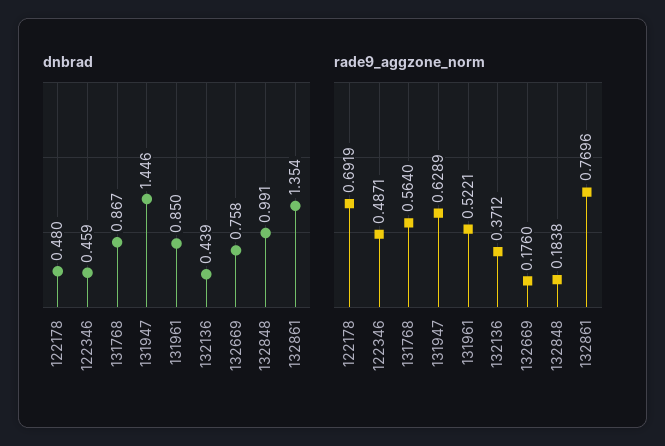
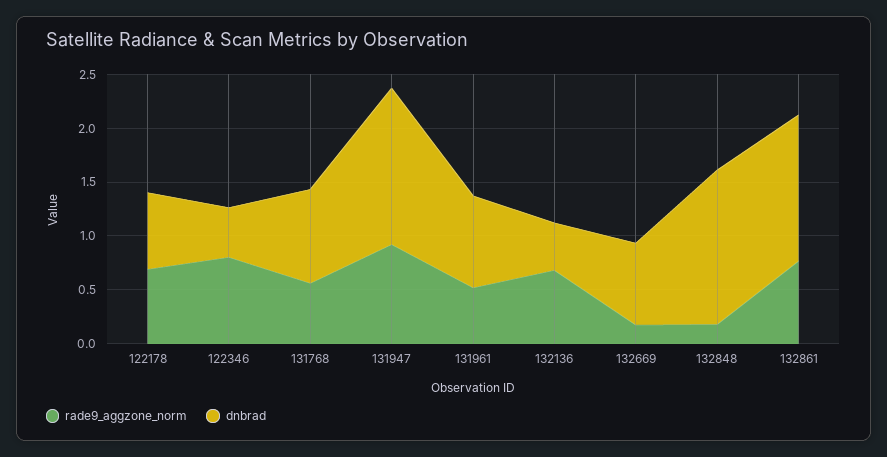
dnbrad, 122178: 0.48 -> 0.7
dnbrad, 132848: 0.991 -> 1.4
rade9_aggzone_norm, 122346: 0.4871 -> 0.8
rade9_aggzone_norm, 131947: 0.6289 -> 0.9
rade9_aggzone_norm, 132136: 0.3712 -> 0.7

